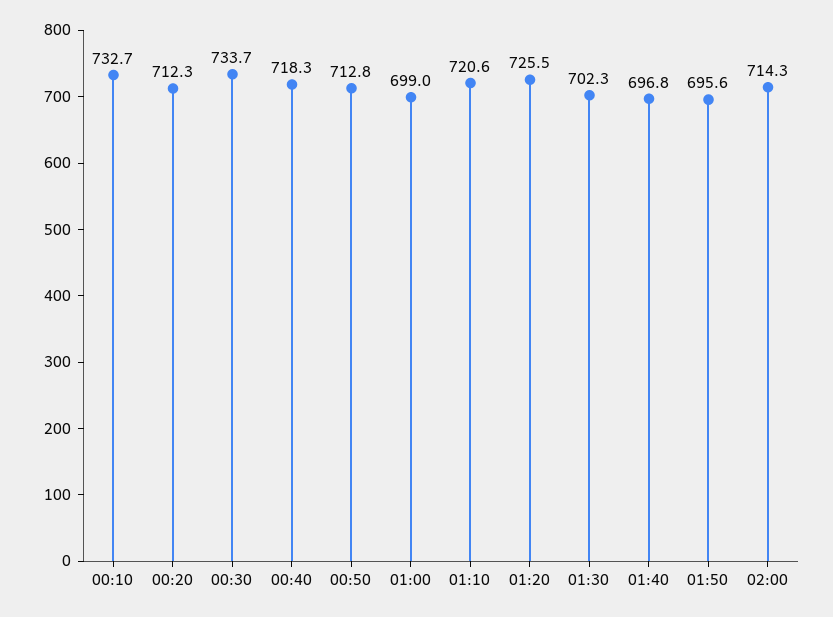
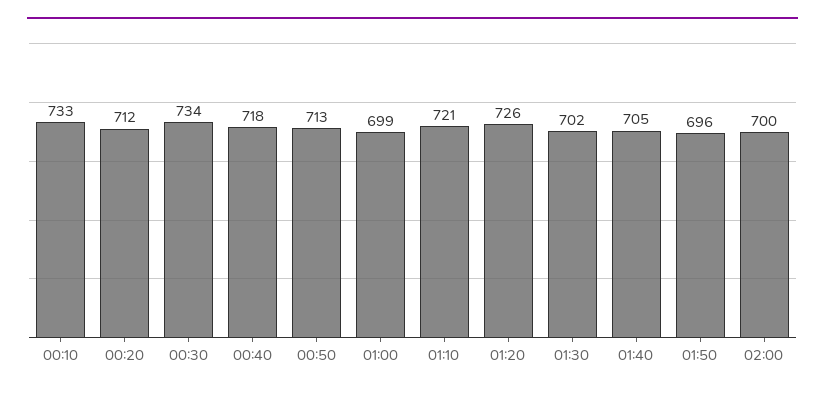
01:40: 696.8 -> 705
02:00: 714.3 -> 700

